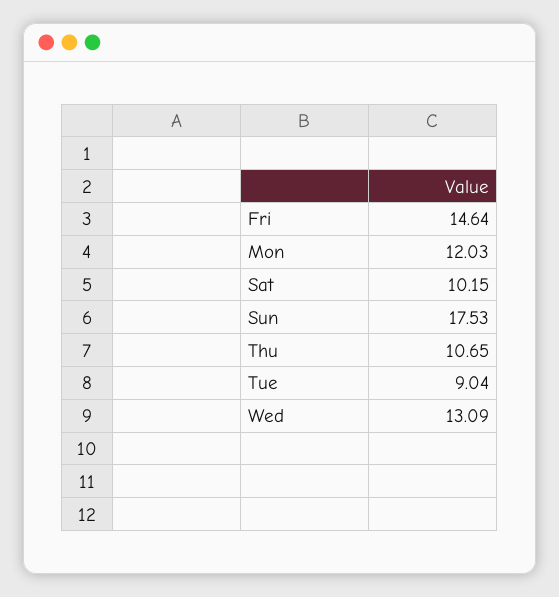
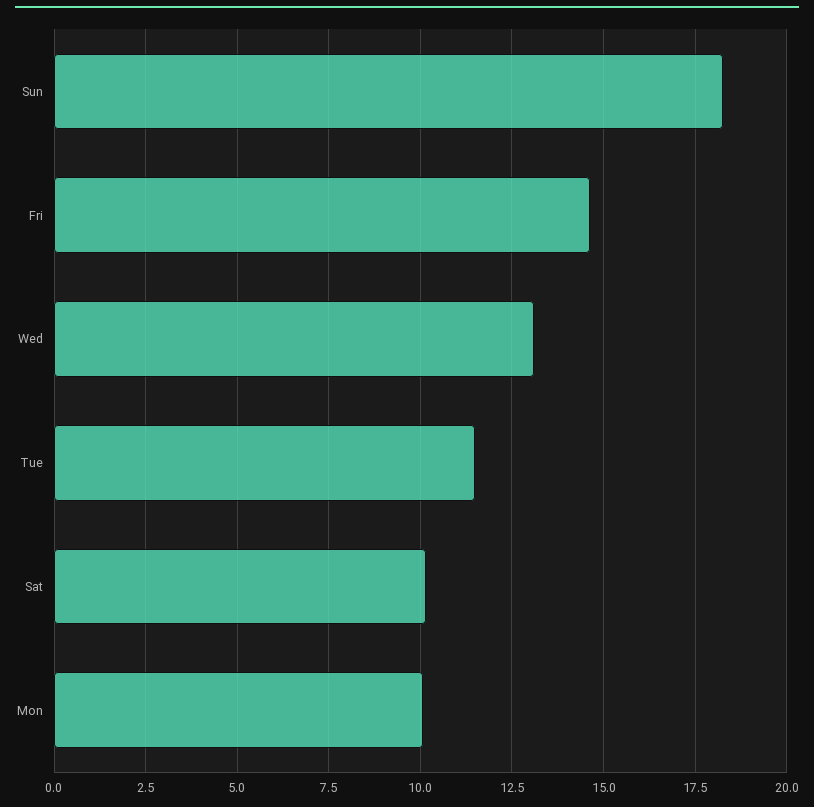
Mon: 12.03 -> 10
Sun: 17.53 -> 18.25
Thu: 10.65 -> none
Tue: 9.04 -> 11.5

